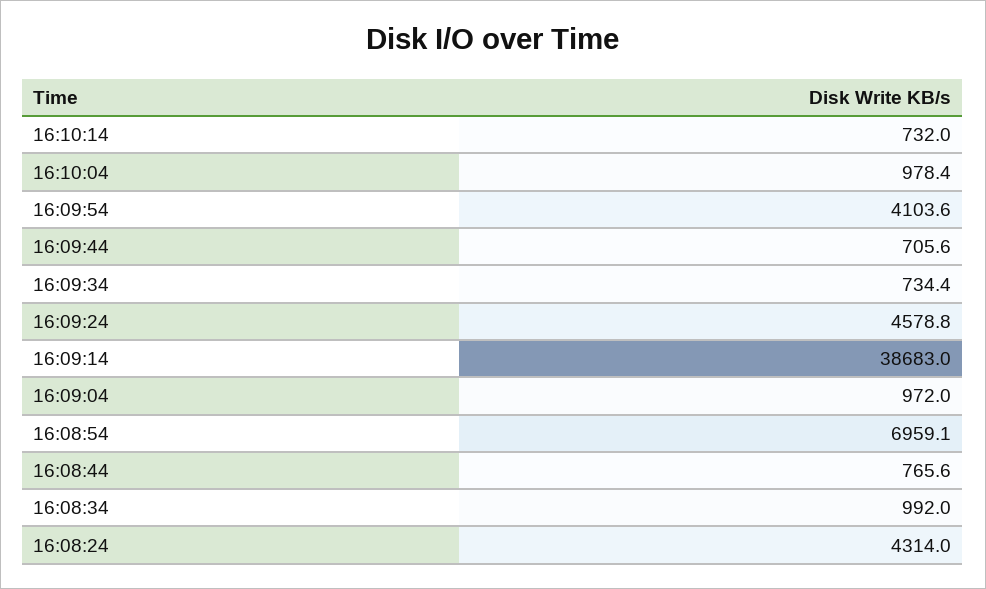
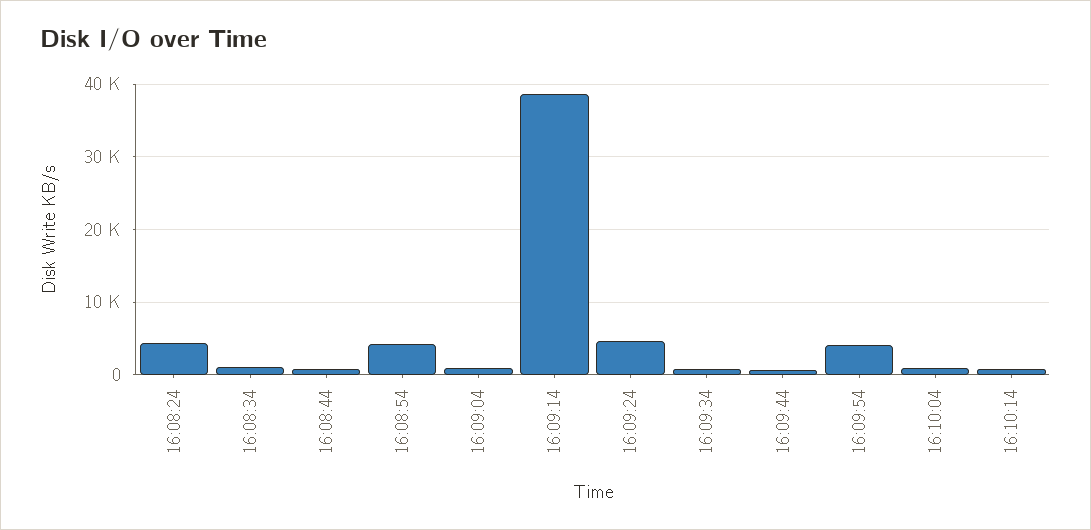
16:08:54: 6959.1 -> 4000

